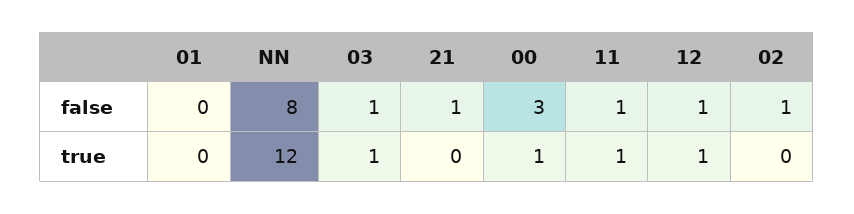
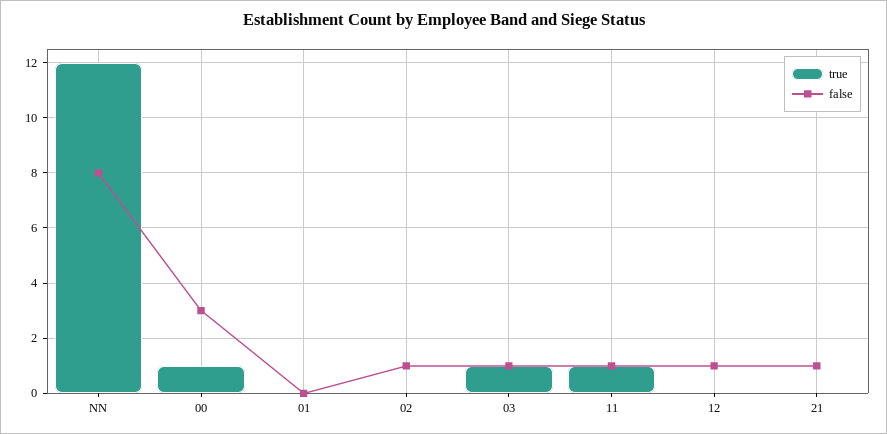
true, 12: 1 -> 0

